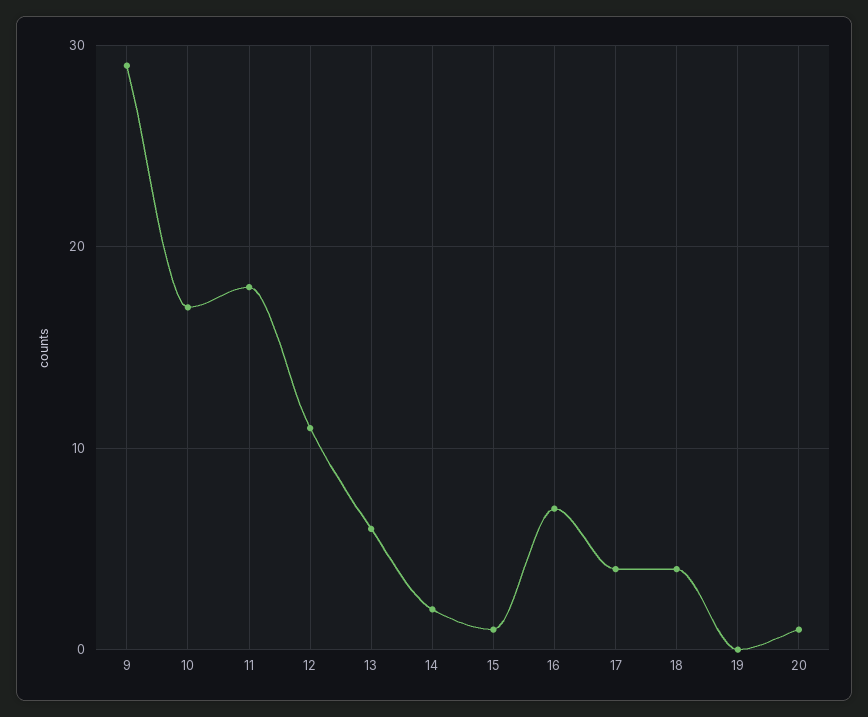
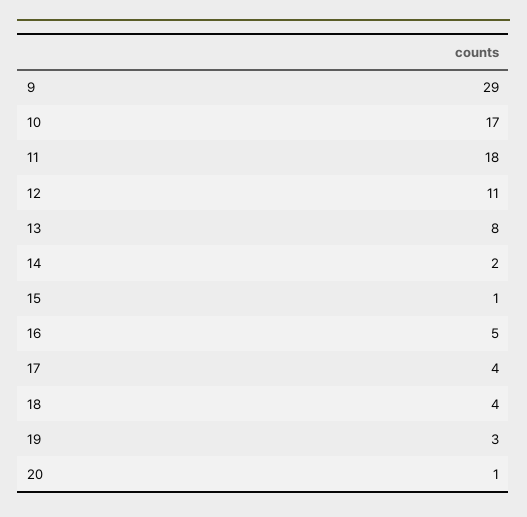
13: 6 -> 8
16: 7 -> 5
19: 0 -> 3

